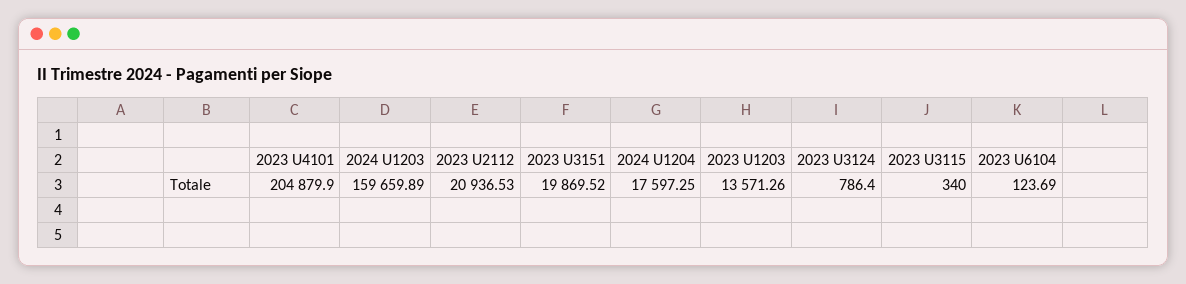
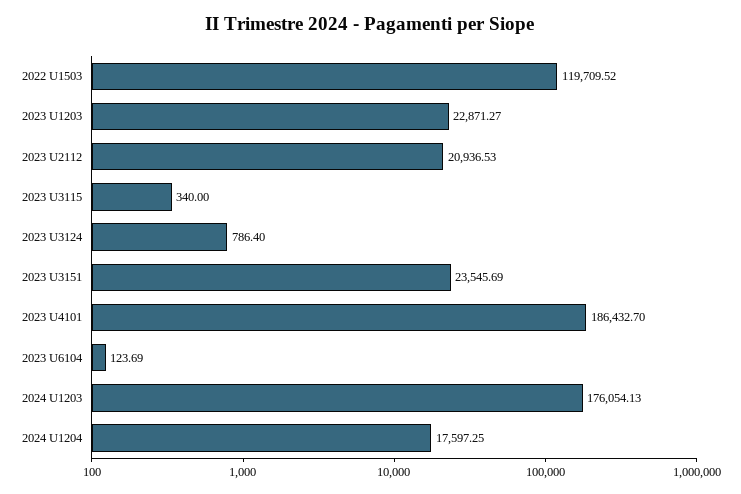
2023 U4101: 204879.9 -> 186432.7
2024 U1203: 159659.89 -> 176054.13
2023 U3151: 19869.52 -> 23545.69
2023 U1203: 13571.26 -> 22871.27
2022 U1503: none -> 119709.52

